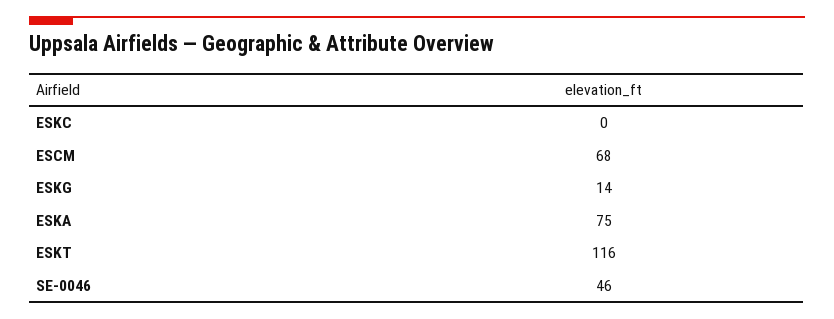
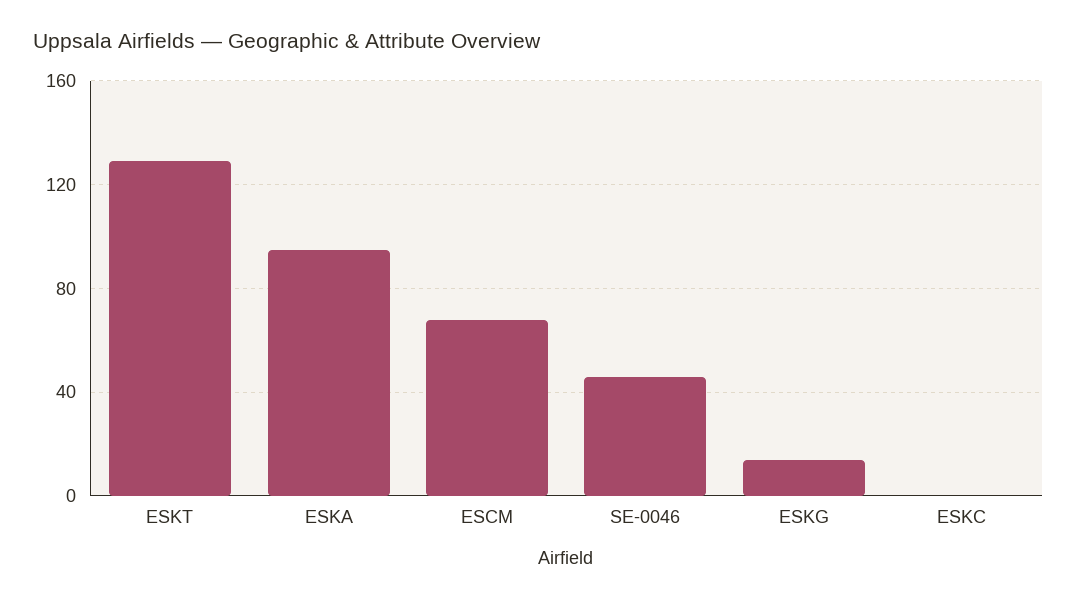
ESKA: 75 -> 95
ESKT: 116 -> 130

